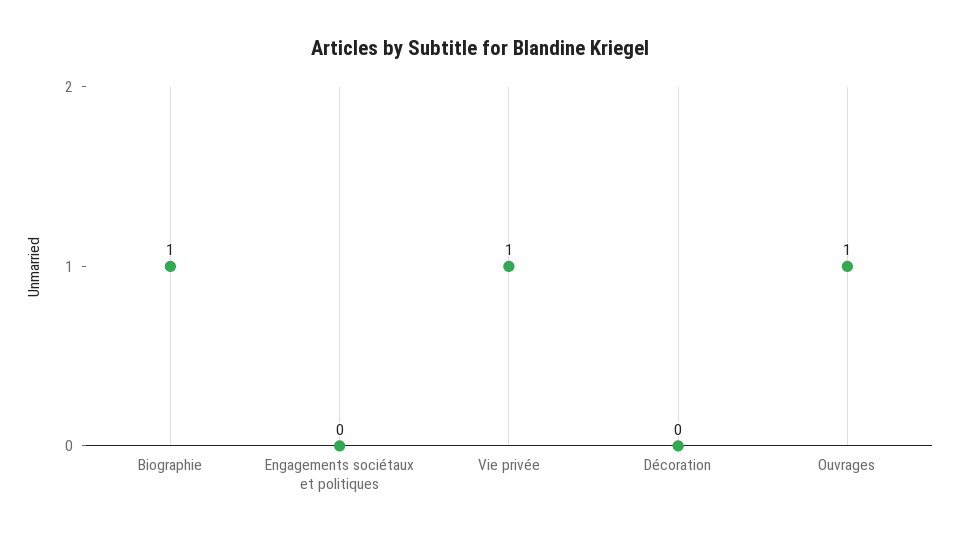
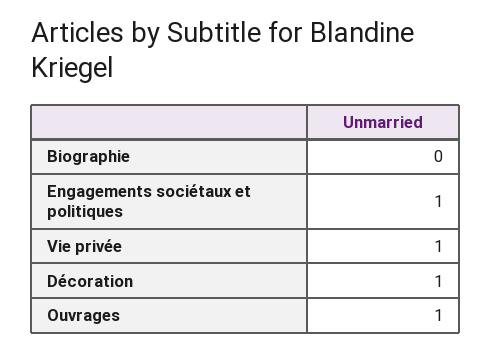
Biographie: 1 -> 0
Engagements sociétaux et politiques: 0 -> 1
Décoration: 0 -> 1

